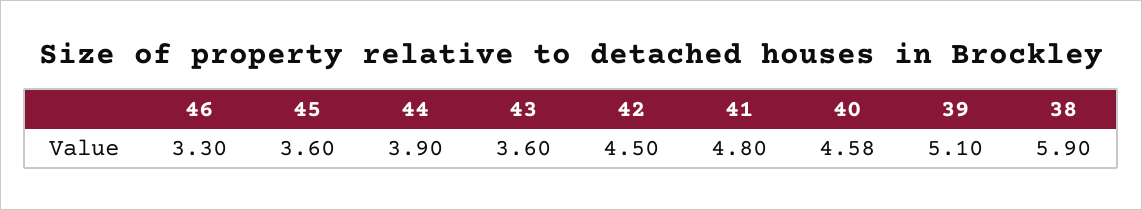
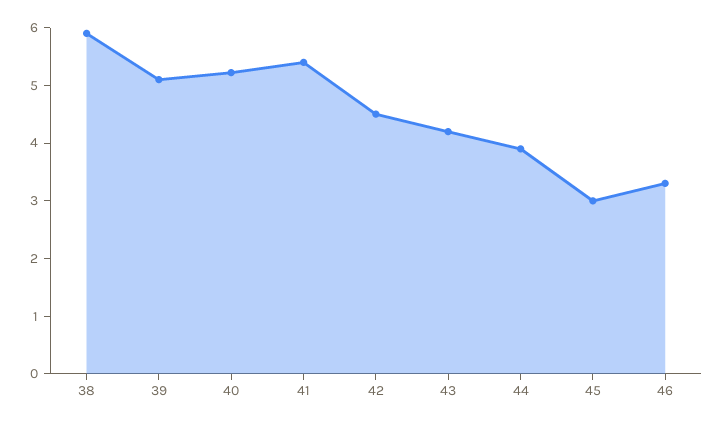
45: 3.6 -> 3
43: 3.6 -> 4.2
41: 4.8 -> 5.4
40: 4.58 -> 5.2

